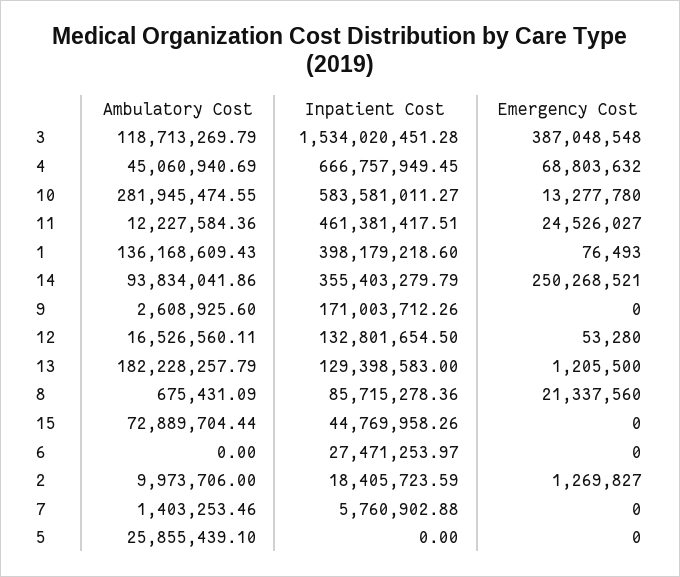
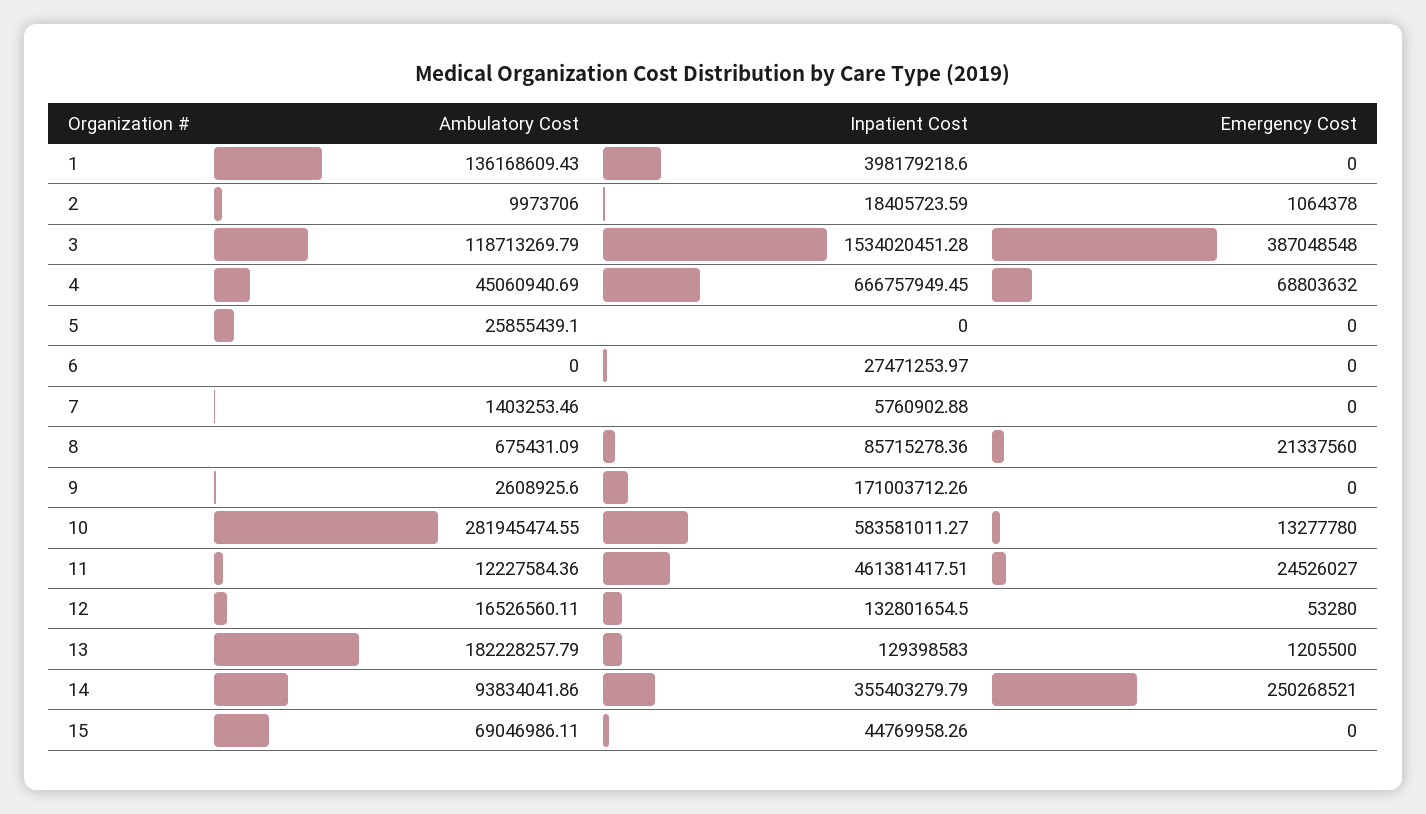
Emergency Cost, 1: 76493 -> 0
Ambulatory Cost, 15: 72889704.44 -> 69046986.11
Emergency Cost, 2: 1269827 -> 1064378

